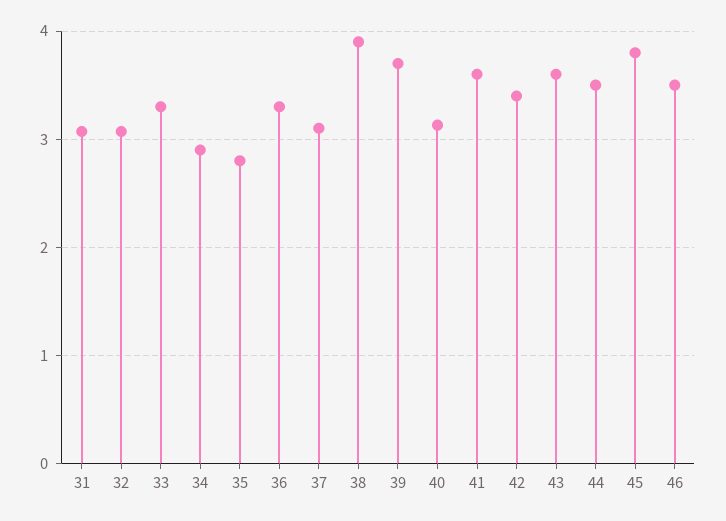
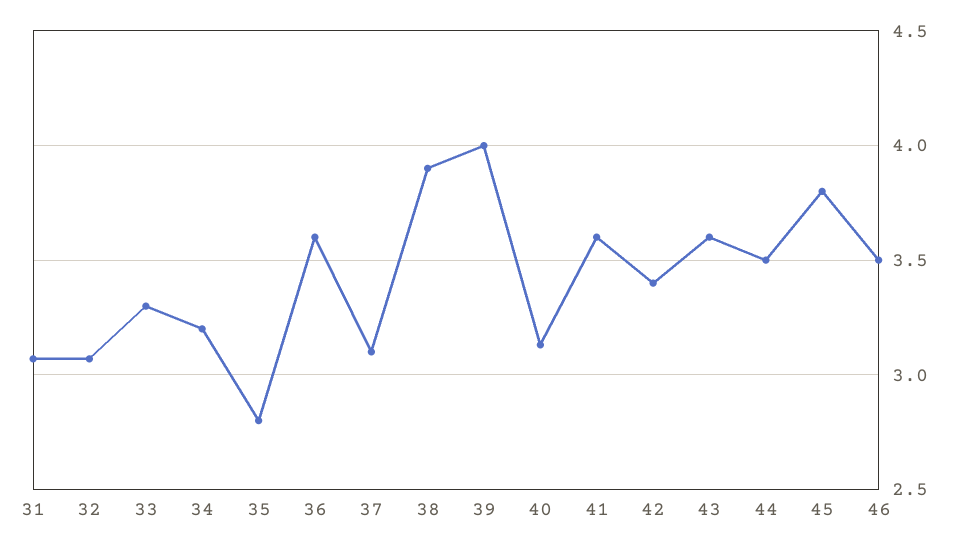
34: 2.9 -> 3.2
36: 3.3 -> 3.6
39: 3.7 -> 4

